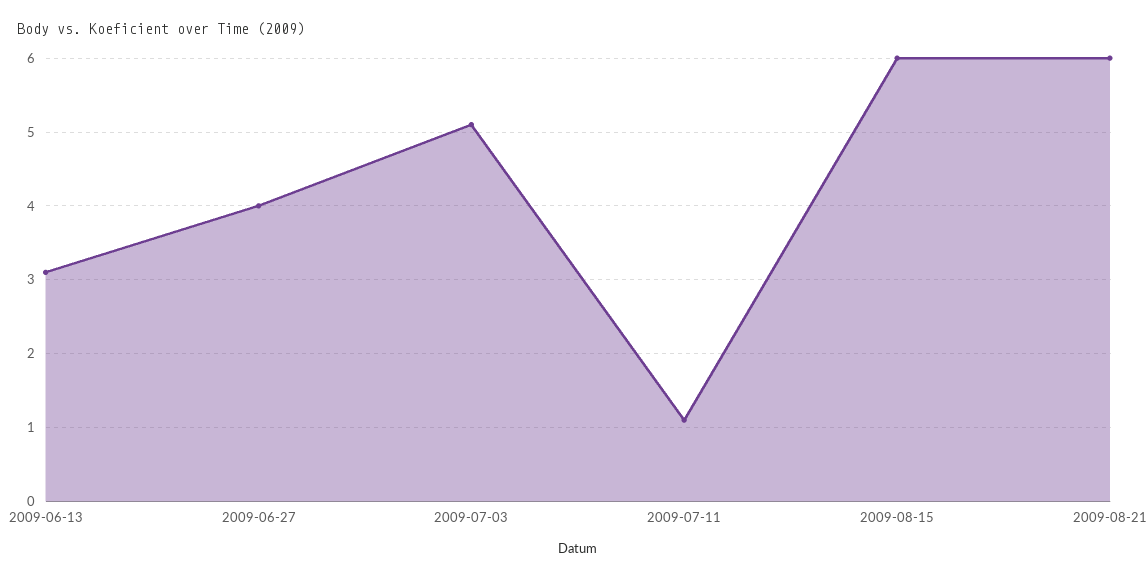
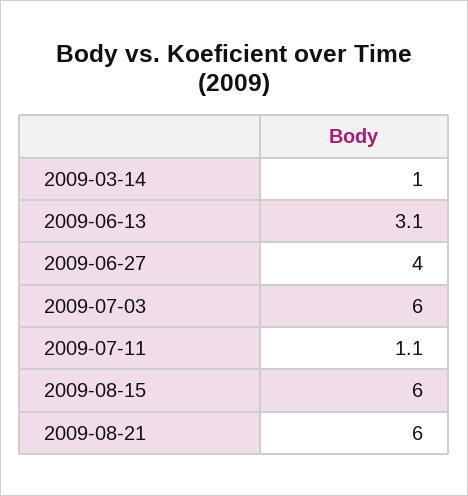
2009-07-03: 5.1 -> 6
2009-03-14: none -> 1

